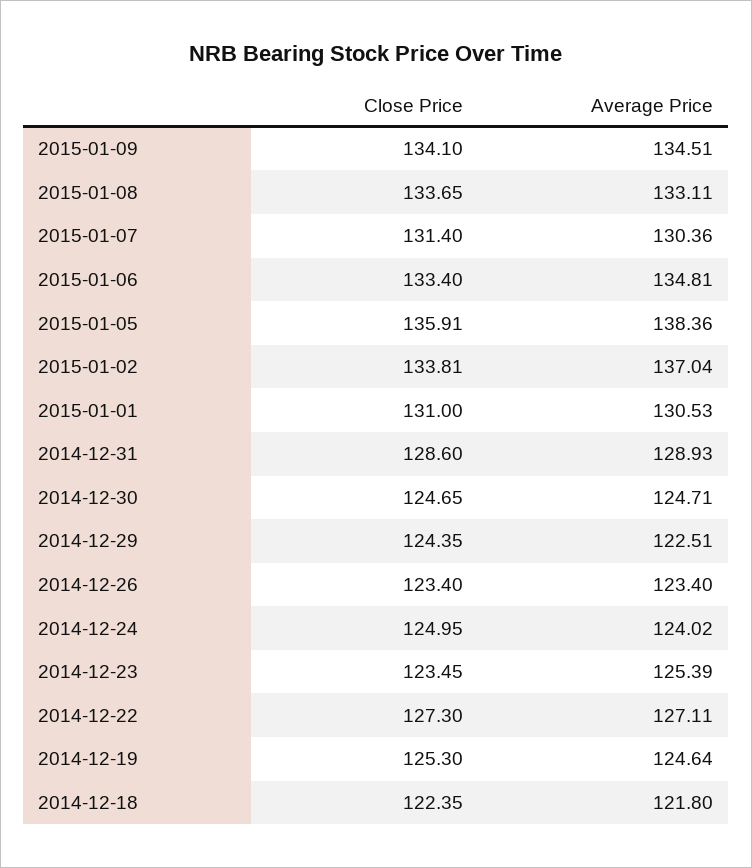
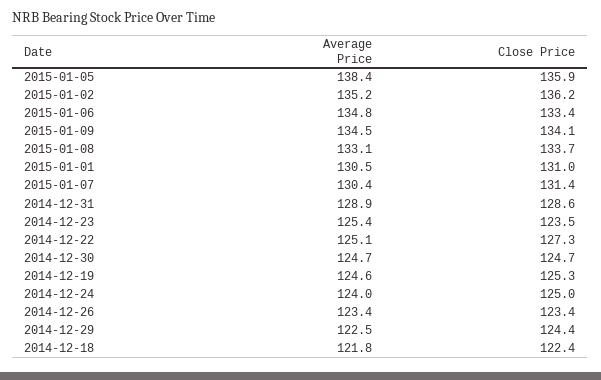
Close Price, 2015-01-02: 133.81 -> 136.2
Average Price, 2015-01-02: 137.04 -> 135.2
Average Price, 2014-12-22: 127.11 -> 125.1

